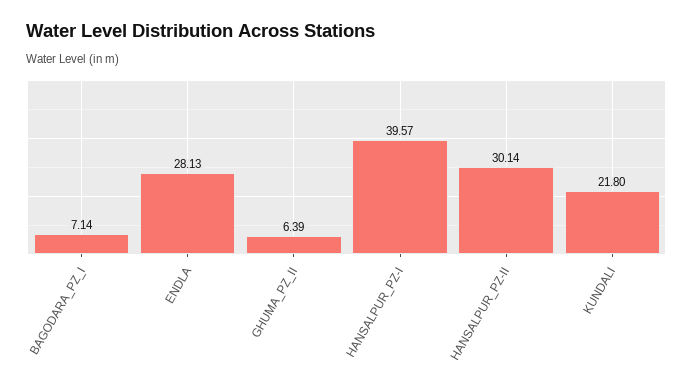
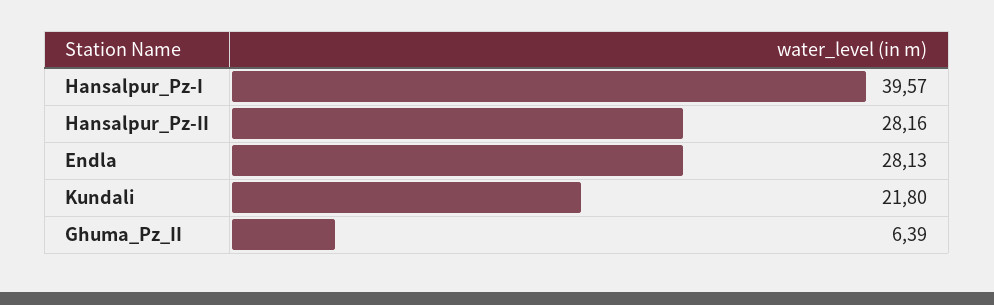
BAGODARA_PZ_I: 7.14 -> none
HANSALPUR_PZ-II: 30.14 -> 28.16

